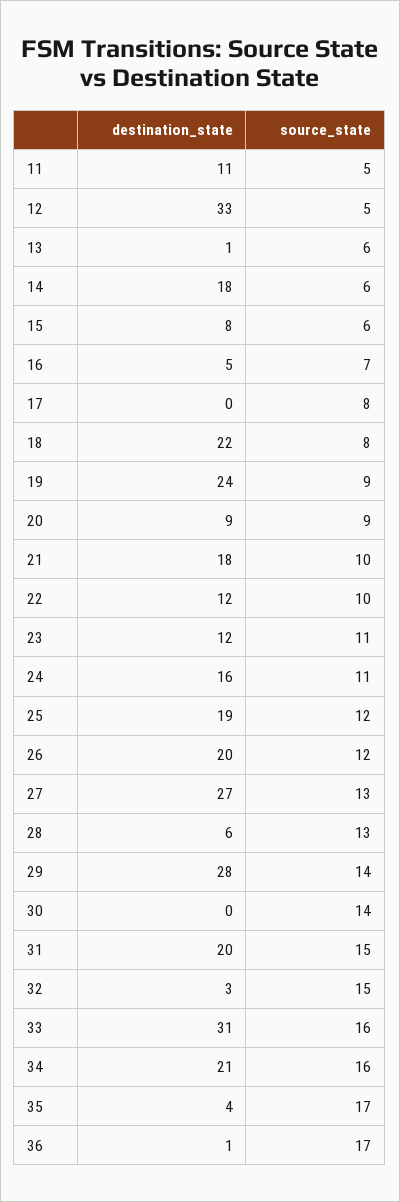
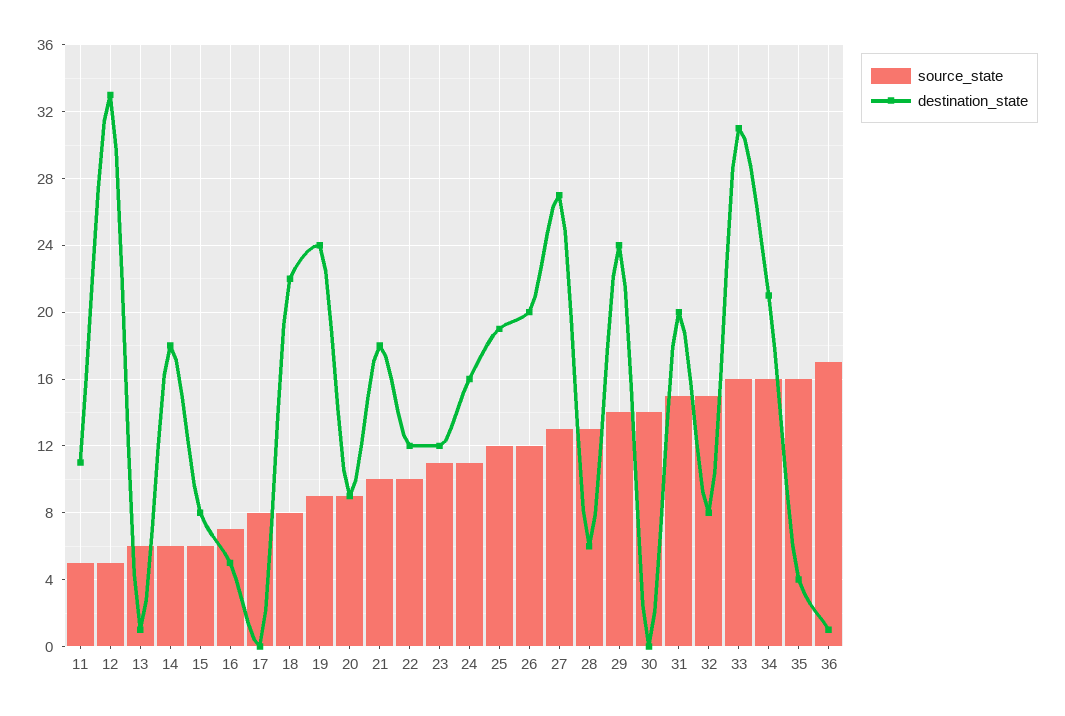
destination_state, 29: 28 -> 24
destination_state, 32: 3 -> 8
source_state, 35: 17 -> 16

